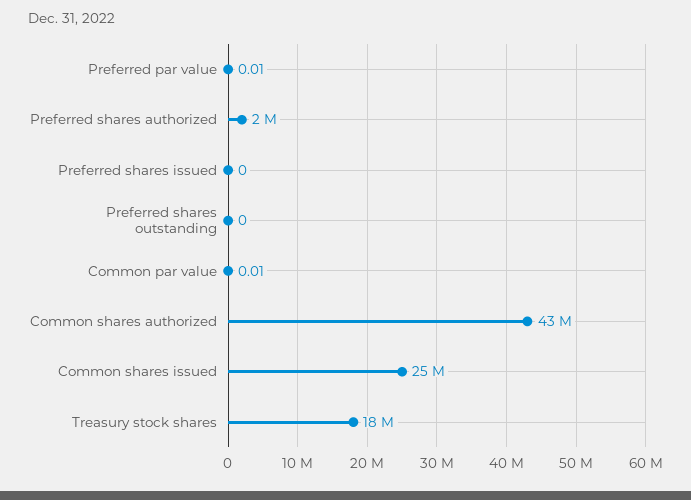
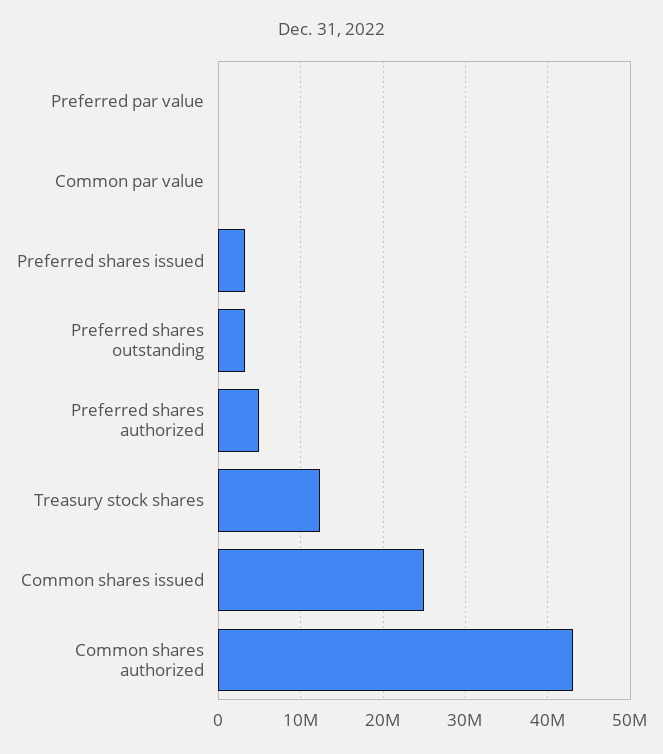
Preferred shares authorized: 2000000 -> 5000000
Preferred shares issued: 0 -> 3000000
Preferred shares outstanding: 0 -> 3000000
Treasury stock shares: 18000000 -> 12000000

